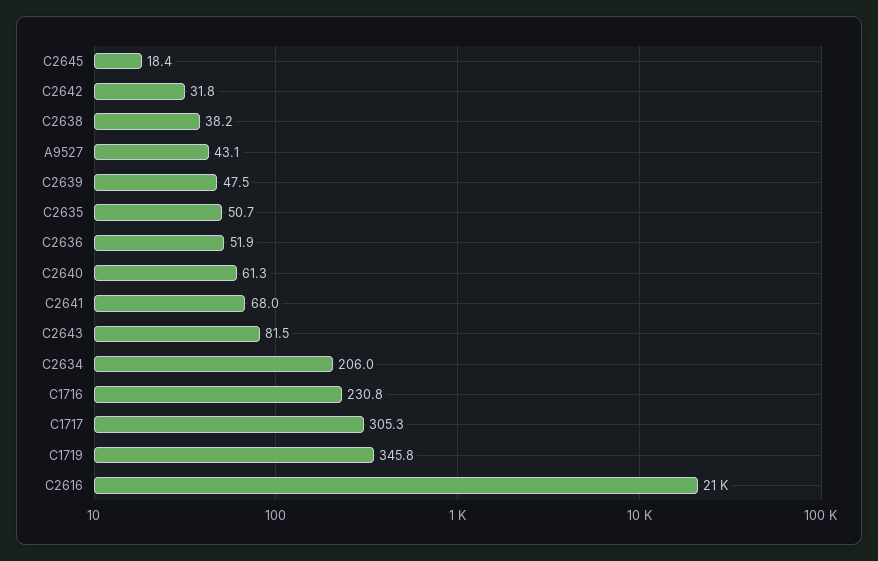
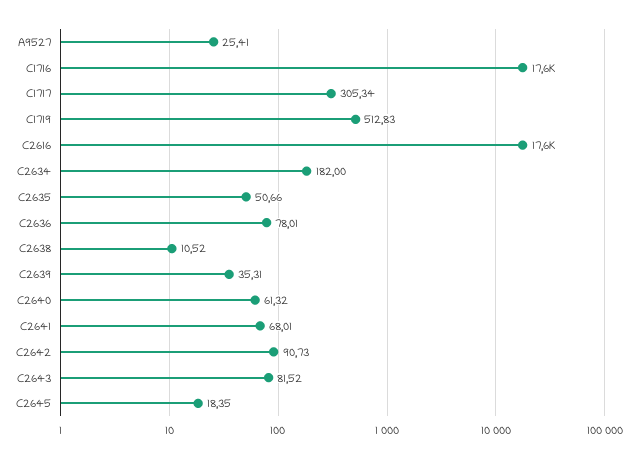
C2642: 31.8 -> 90.73
C2638: 38.2 -> 10.52
A9527: 43.1 -> 25.41
C2639: 47.5 -> 35.31
C2636: 51.9 -> 78.01
C2634: 206 -> 182
C1716: 230.8 -> 17600
C1719: 345.8 -> 512.83
C2616: 21000 -> 17600

